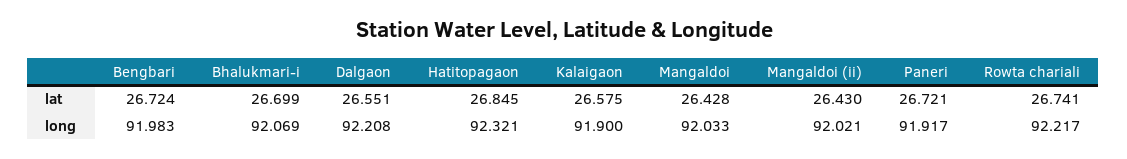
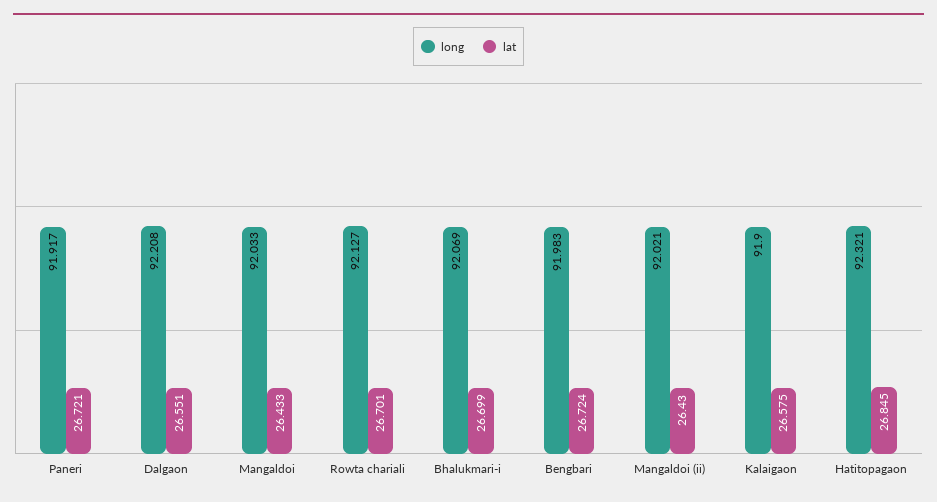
lat, Mangaldoi: 26.428 -> 26.433
lat, Rowta chariali: 26.741 -> 26.701
long, Rowta chariali: 92.217 -> 92.127

